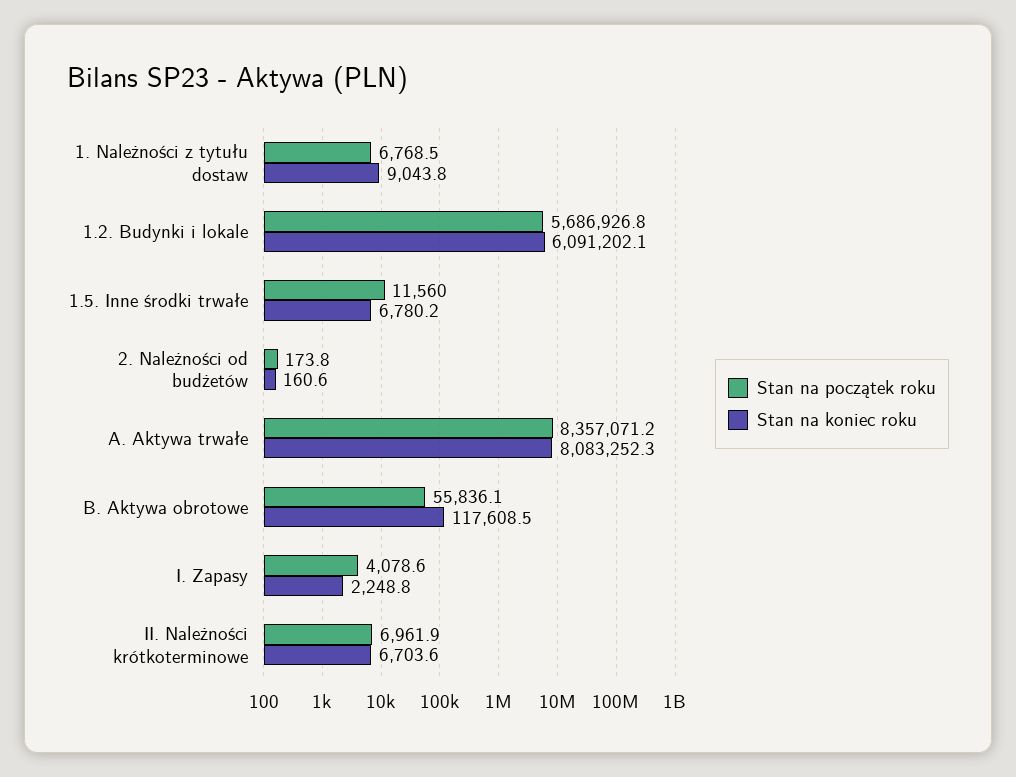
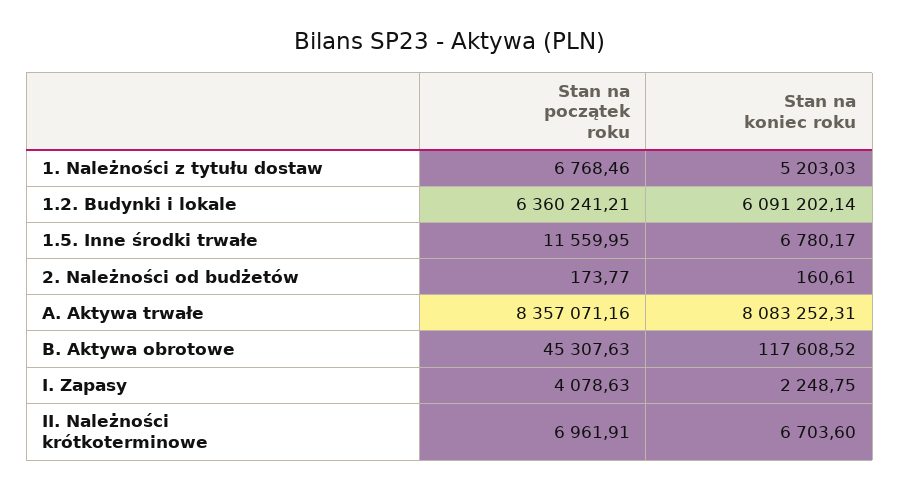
Stan na koniec roku, 1. Należności z tytułu dostaw: 9043.8 -> 5203.03
Stan na początek roku, 1.2. Budynki i lokale: 5686926.8 -> 6360241.21
Stan na początek roku, B. Aktywa obrotowe: 55836.1 -> 45307.63

